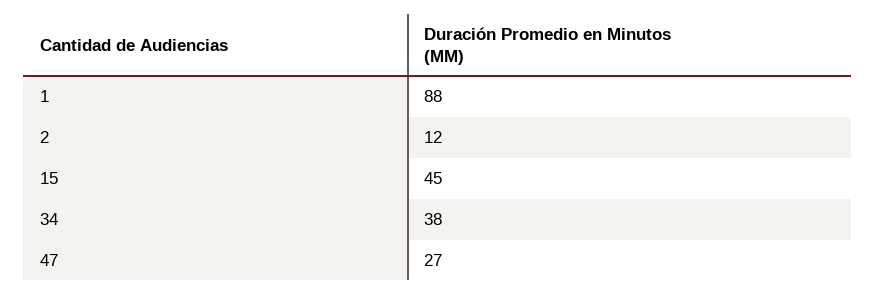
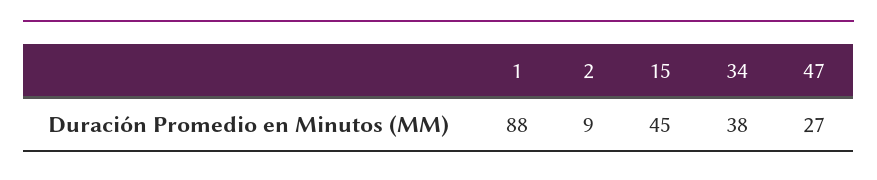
2: 12 -> 9

